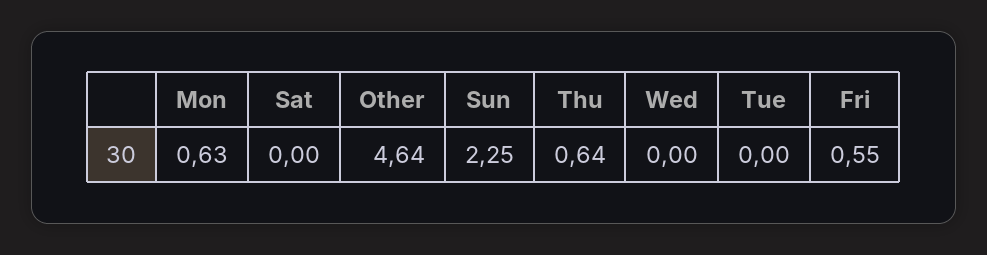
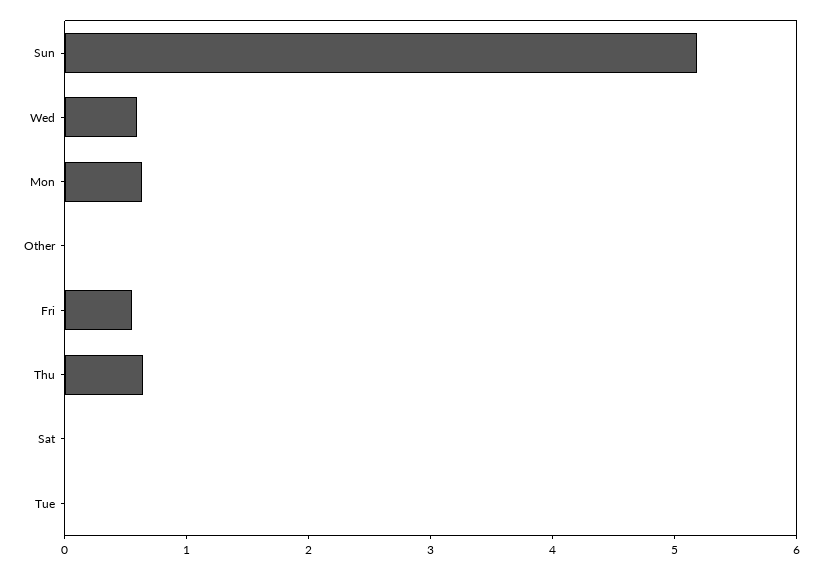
Other: 4.64 -> 0
Sun: 2.25 -> 5.2
Wed: 0 -> 0.6

